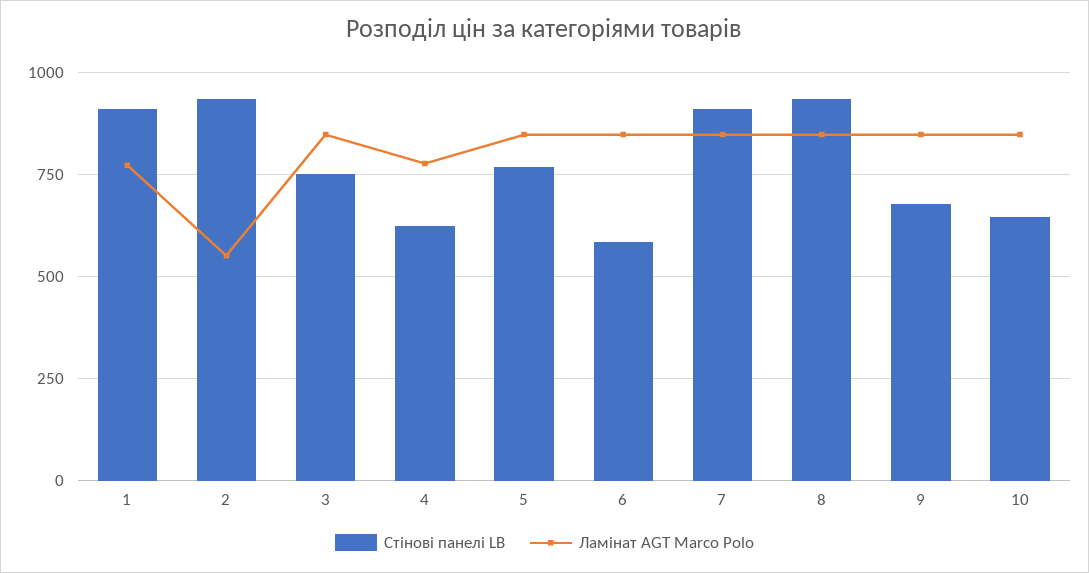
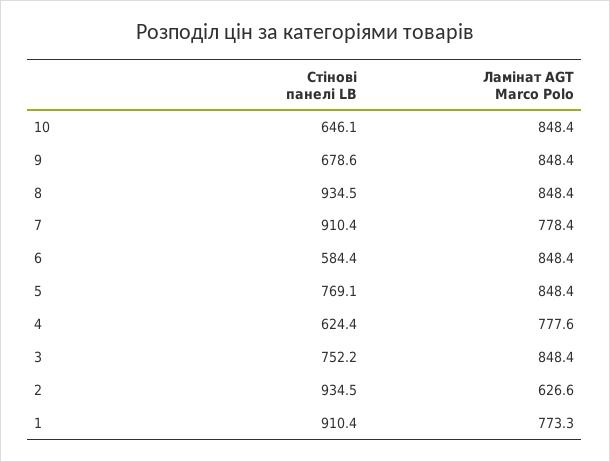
Ламінат AGT Marco Polo, 2: 550 -> 626.6
Ламінат AGT Marco Polo, 7: 850 -> 778.4

